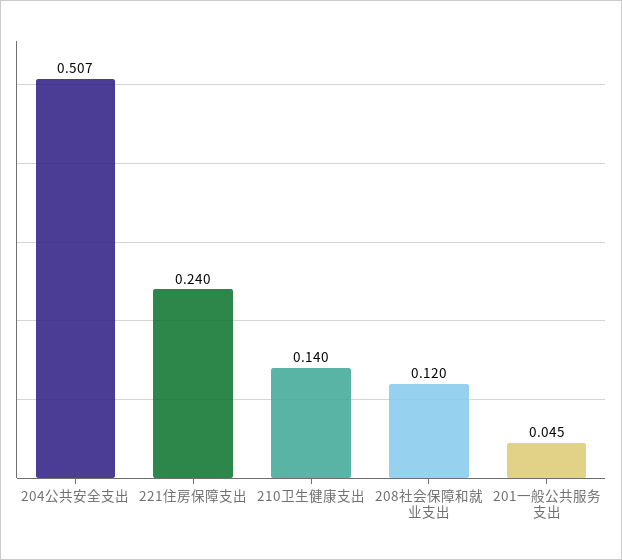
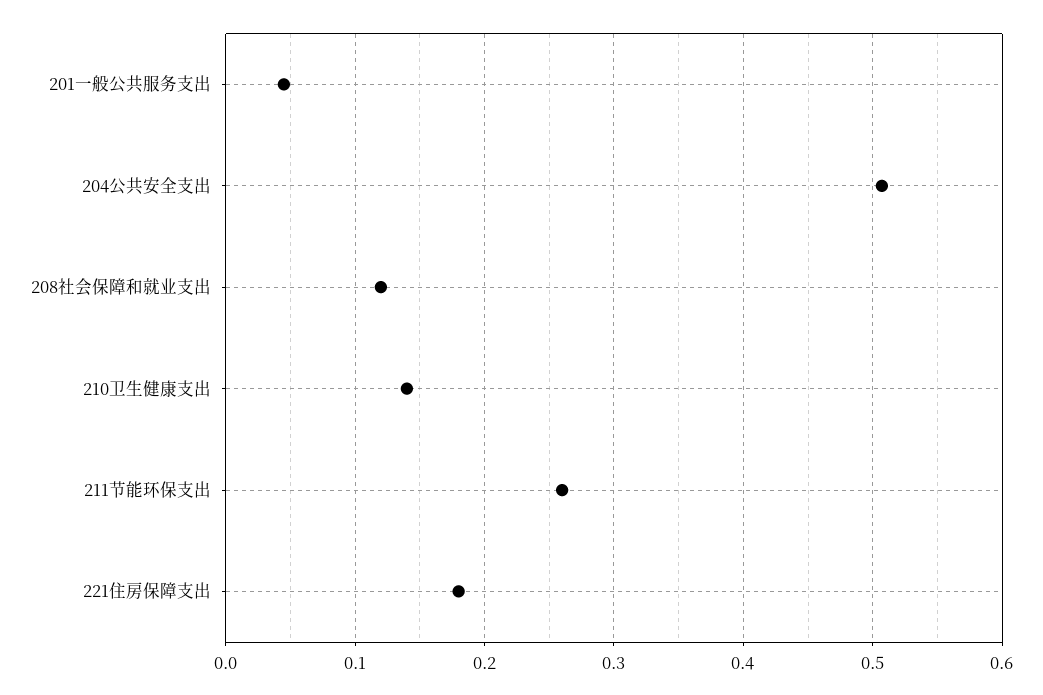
221住房保障支出: 0.24 -> 0.18
211节能环保支出: none -> 0.26

